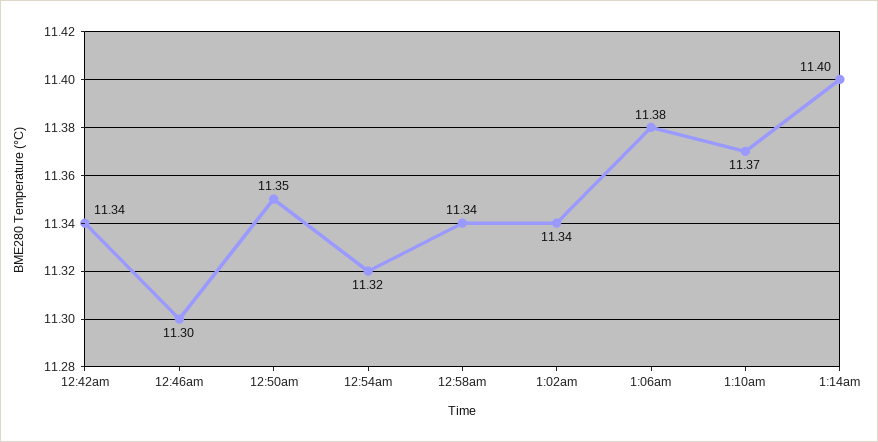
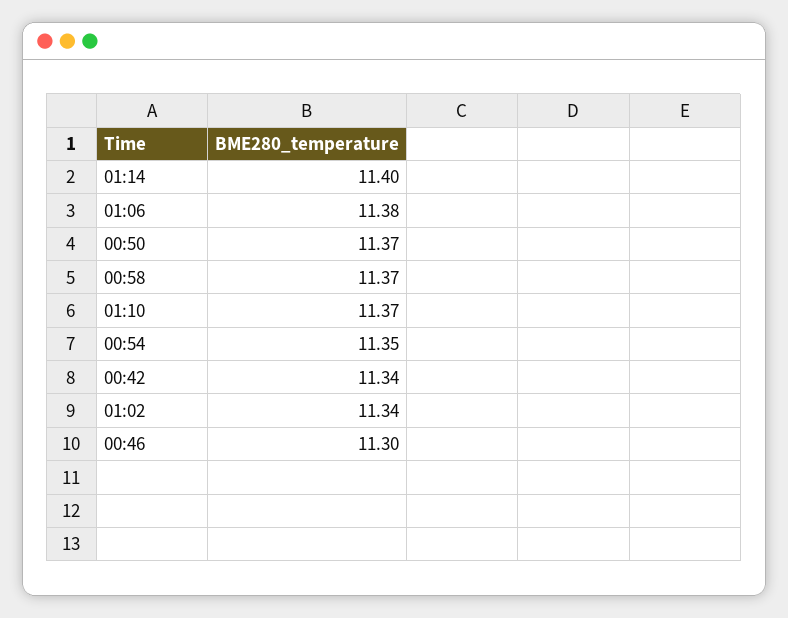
12:50am: 11.35 -> 11.37
12:54am: 11.32 -> 11.35
12:58am: 11.34 -> 11.37

